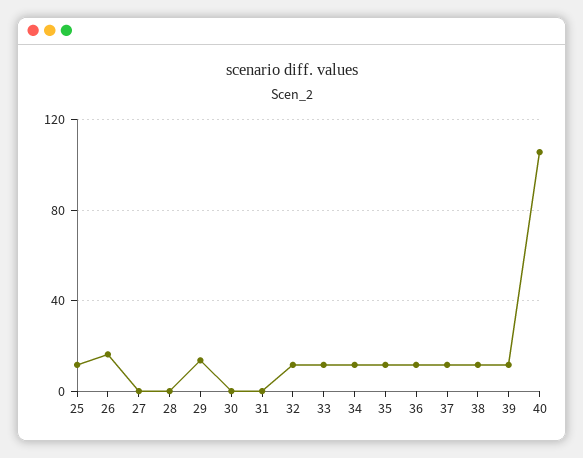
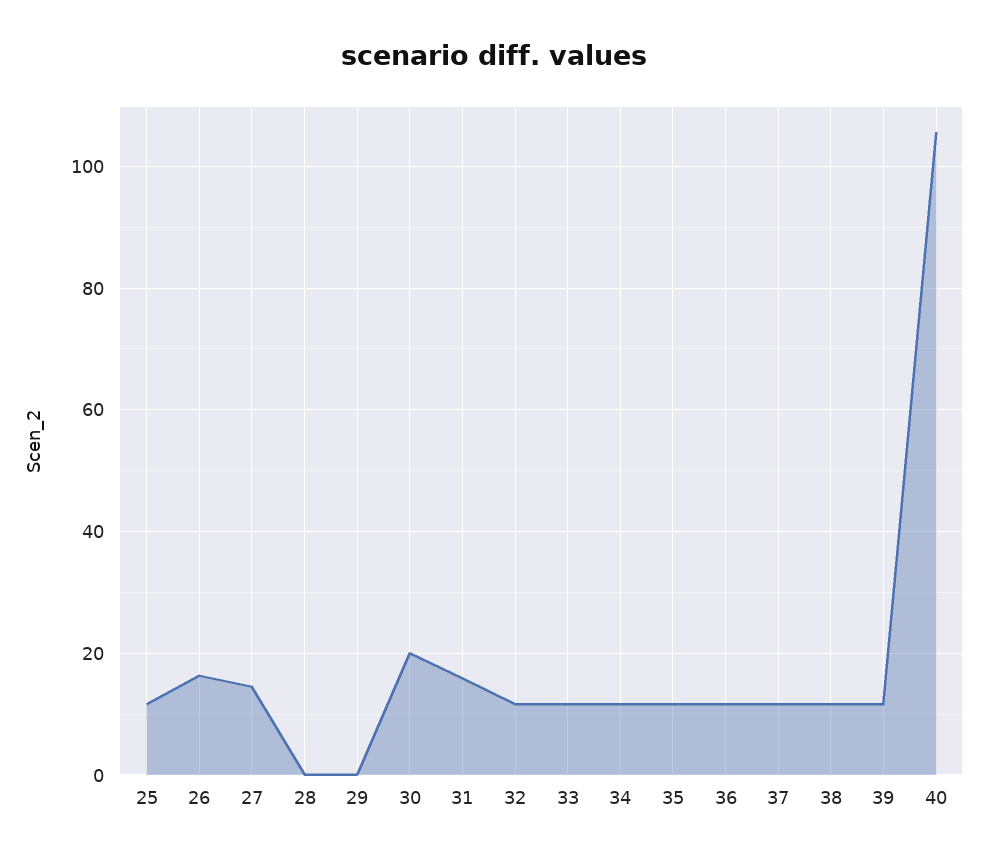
27: 0 -> 14
29: 15 -> 0
30: 0 -> 20
31: 0 -> 16

